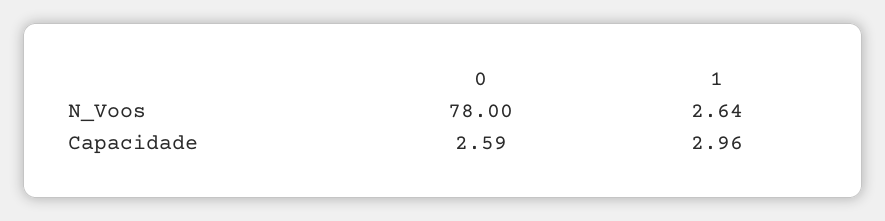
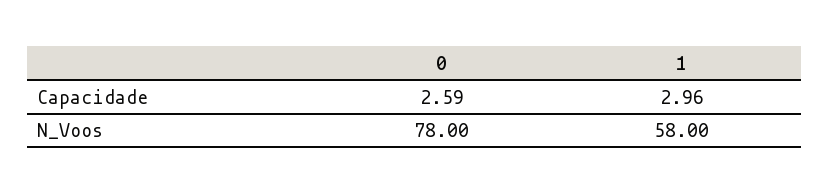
1, N_Voos: 2.64 -> 58

